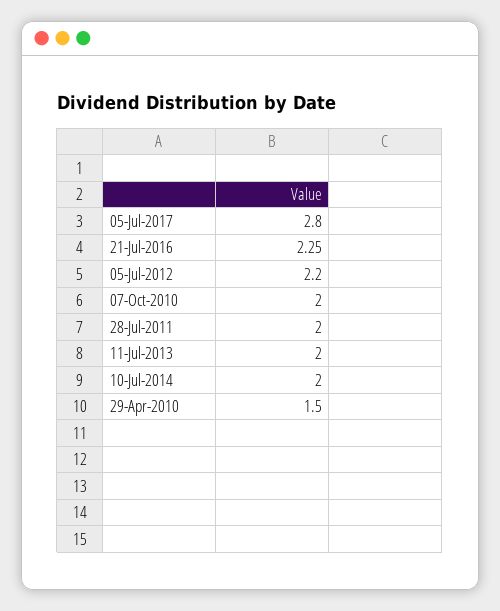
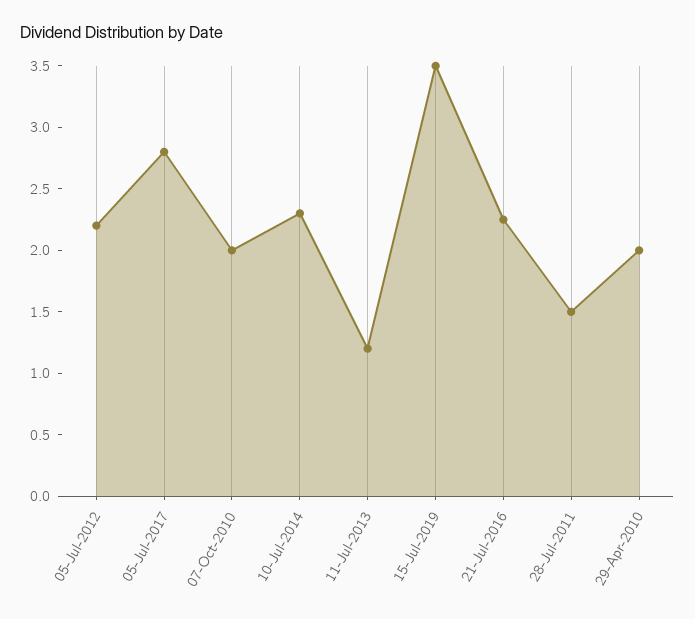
28-Jul-2011: 2 -> 1.5
11-Jul-2013: 2 -> 1.2
10-Jul-2014: 2 -> 2.3
29-Apr-2010: 1.5 -> 2
15-Jul-2019: none -> 3.5

